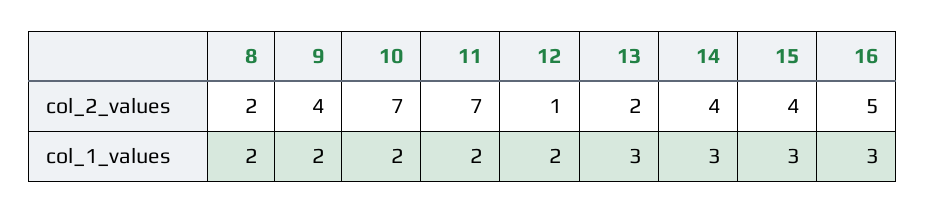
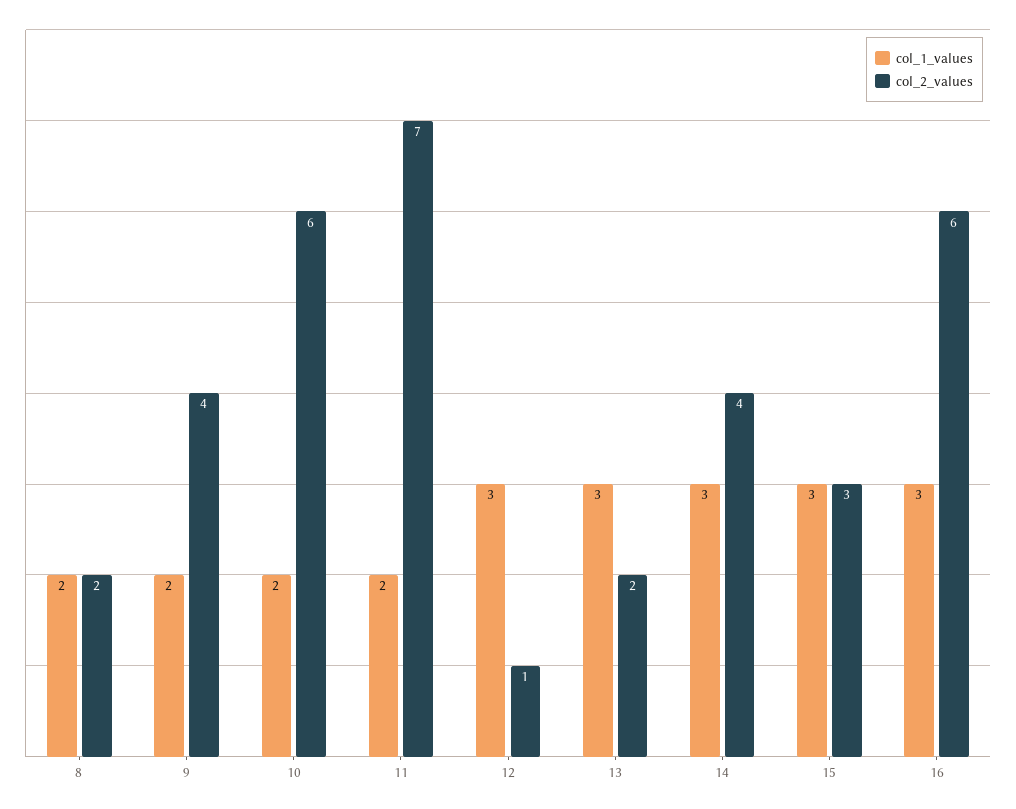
col_2_values, 10: 7 -> 6
col_2_values, 15: 4 -> 3
col_2_values, 16: 5 -> 6
col_1_values, 12: 2 -> 3

